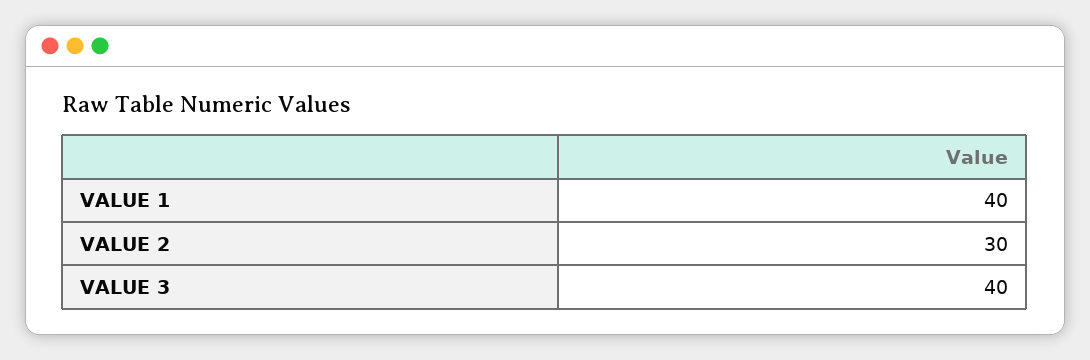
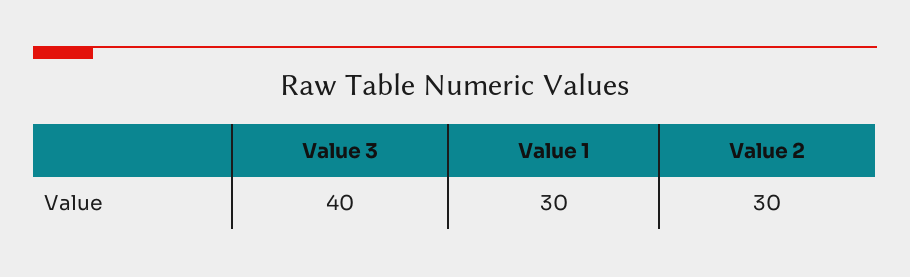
VALUE 1: 40 -> 30

